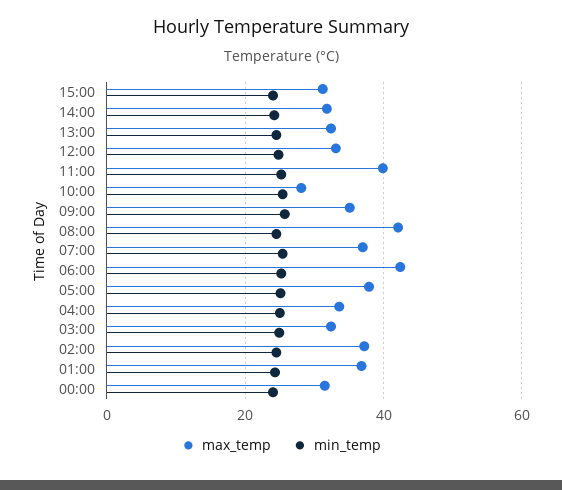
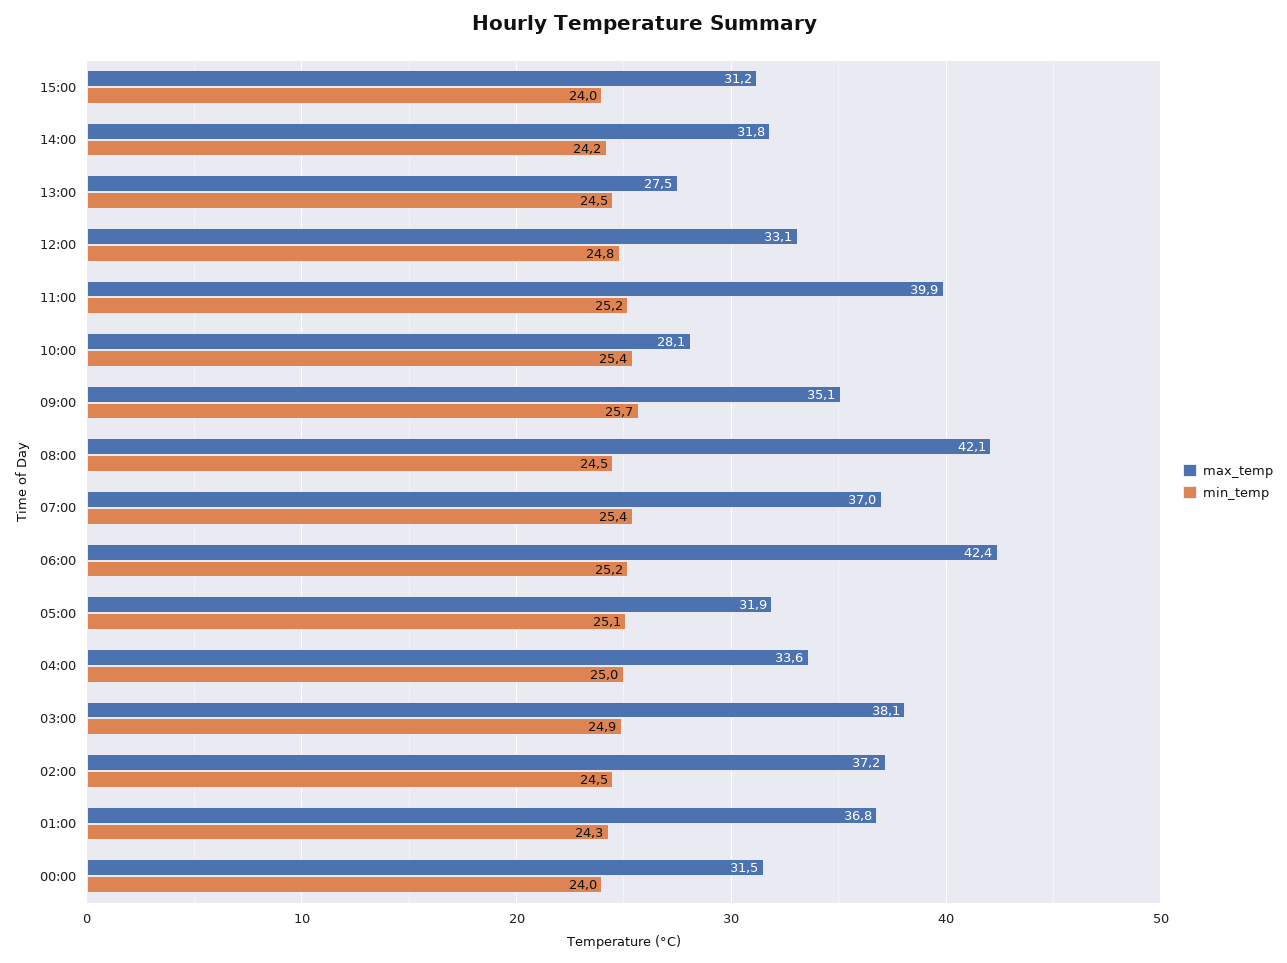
max_temp, 13:00: 32 -> 27.5
max_temp, 05:00: 38 -> 31.9
max_temp, 03:00: 32 -> 38.1

